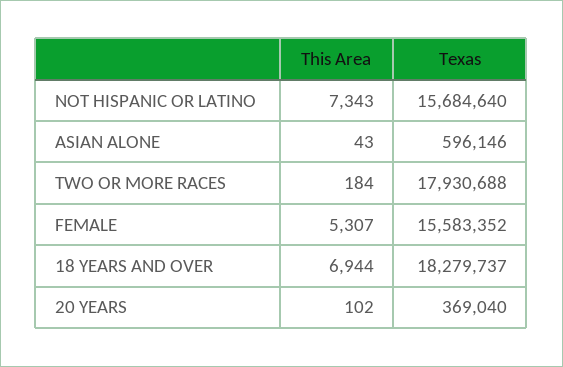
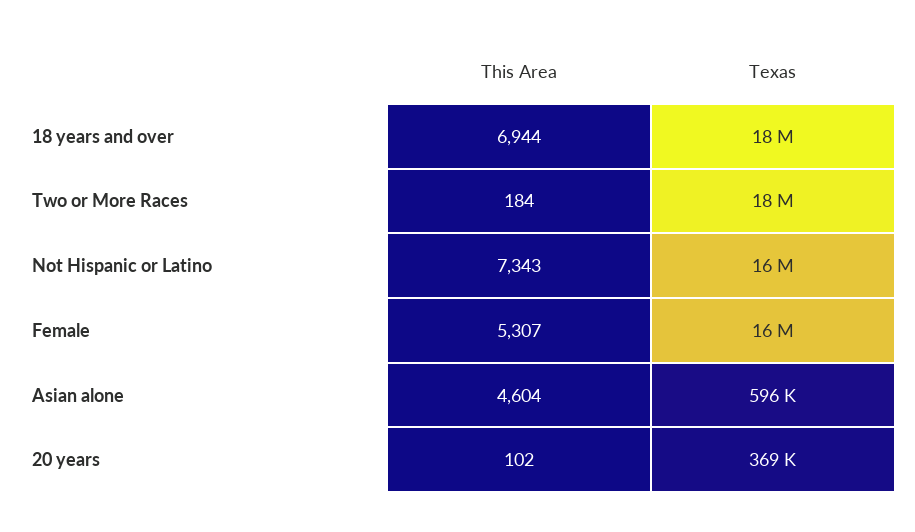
This Area, ASIAN ALONE: 43 -> 4604

